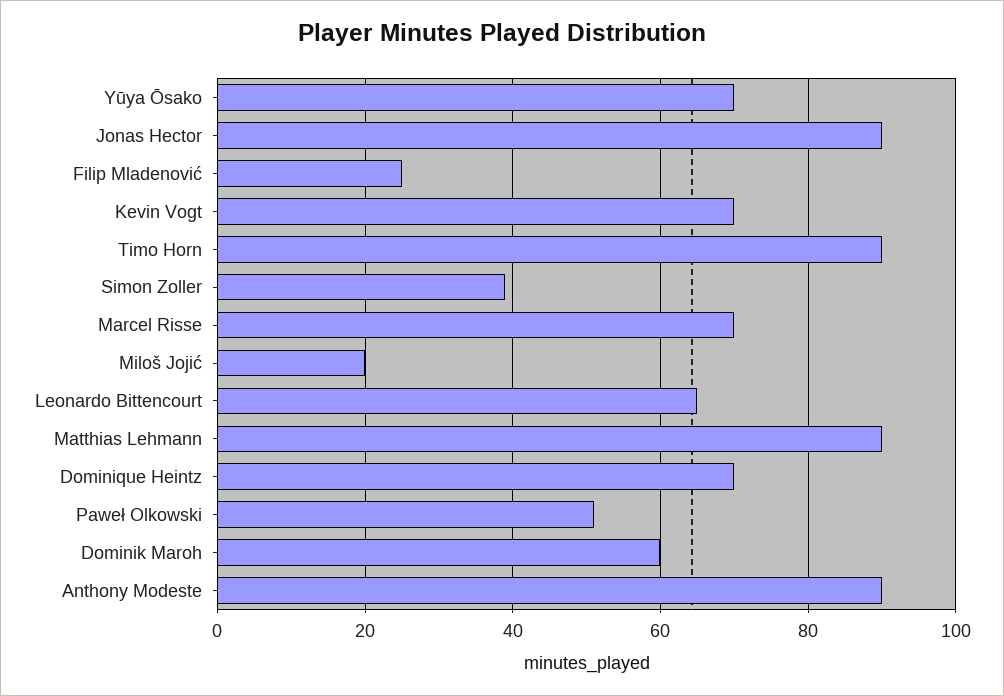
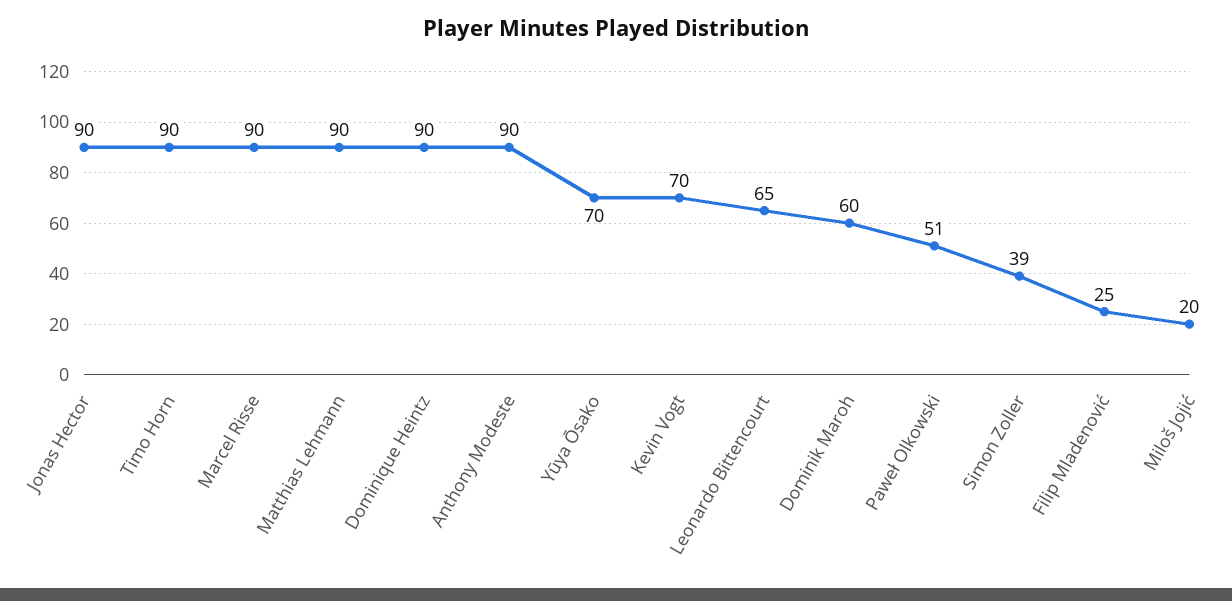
Marcel Risse: 70 -> 90
Dominique Heintz: 70 -> 90

